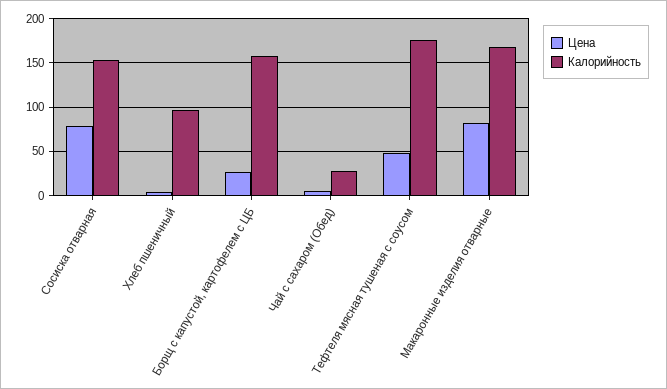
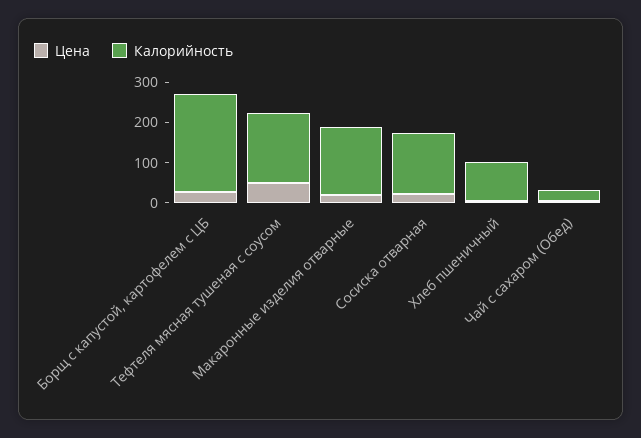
Цена, Сосиска отварная: 80 -> 20
Калорийность, Борщ с капустой, картофелем с ЦБ: 160 -> 240
Цена, Макаронные изделия отварные: 80 -> 20

